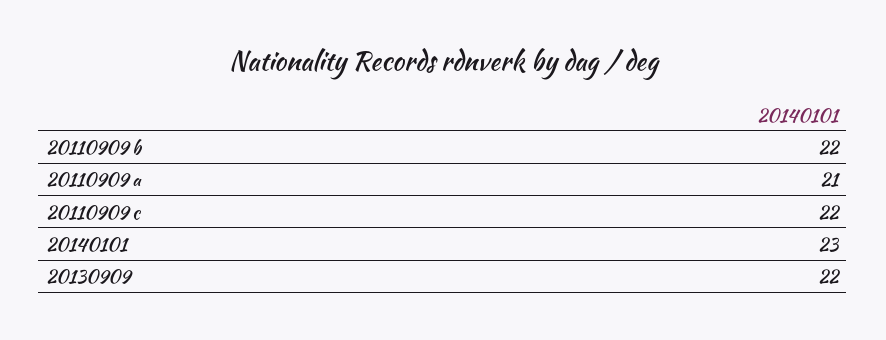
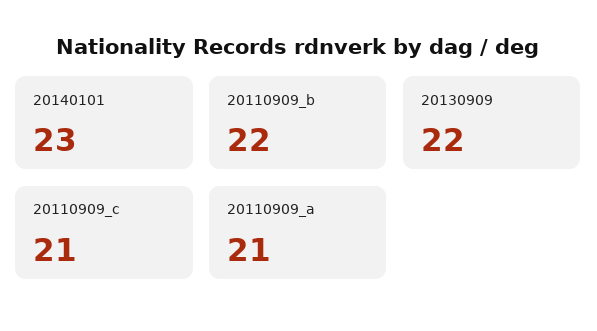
20110909 c: 22 -> 21

